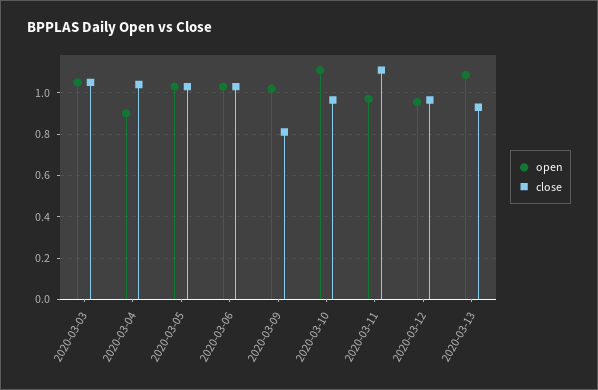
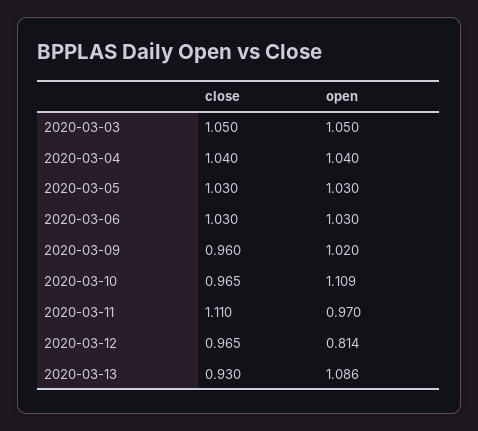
open, 2020-03-04: 0.9 -> 1.04
close, 2020-03-09: 0.8 -> 0.96
open, 2020-03-12: 0.95 -> 0.814

